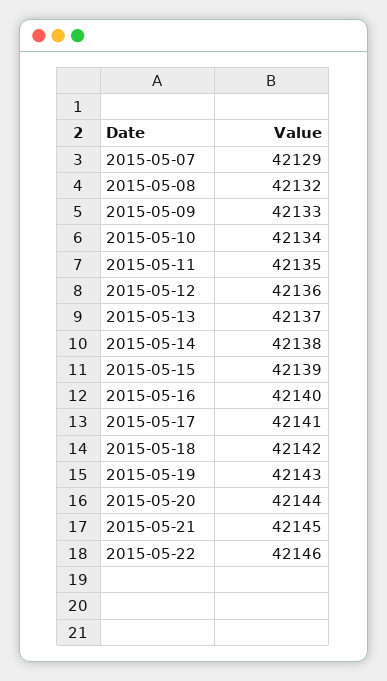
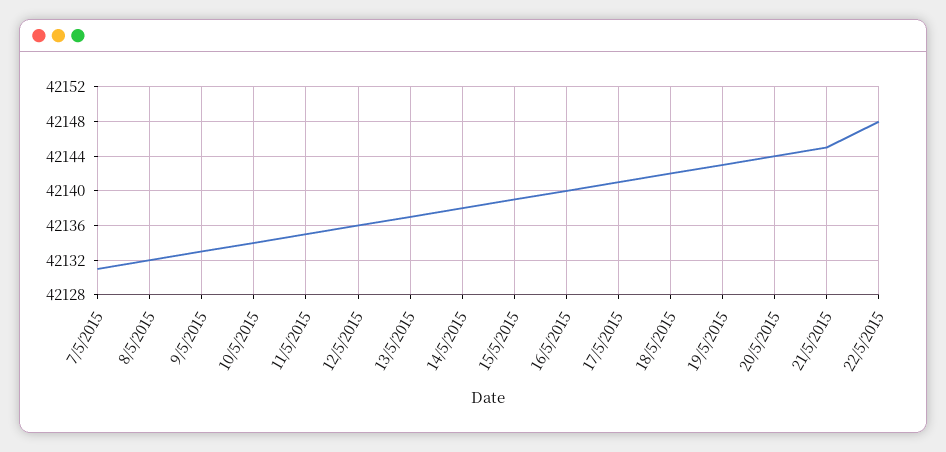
2015-05-07: 42129 -> 42131
2015-05-22: 42146 -> 42148

